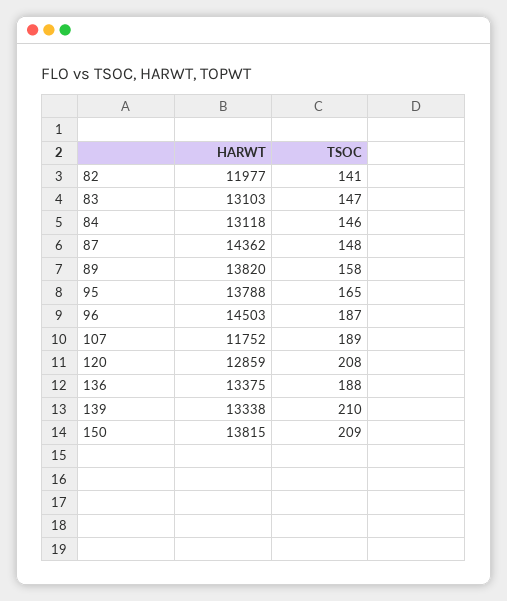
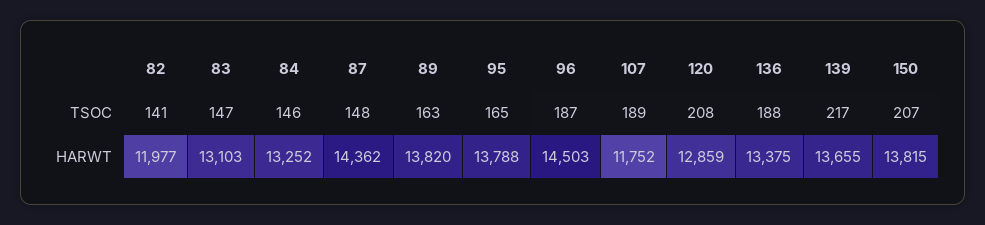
HARWT, 84: 13118 -> 13252
TSOC, 89: 158 -> 163
HARWT, 139: 13338 -> 13655
TSOC, 139: 210 -> 217
TSOC, 150: 209 -> 207

